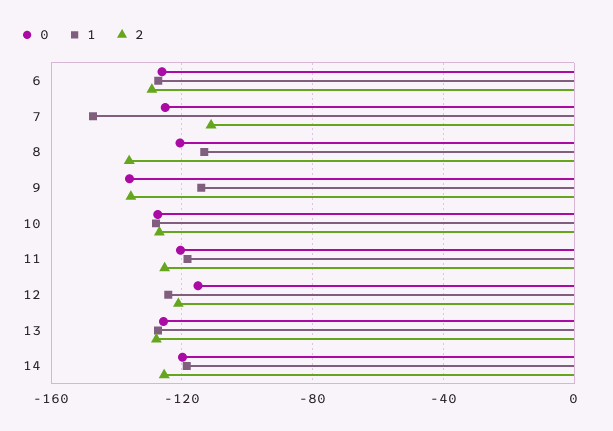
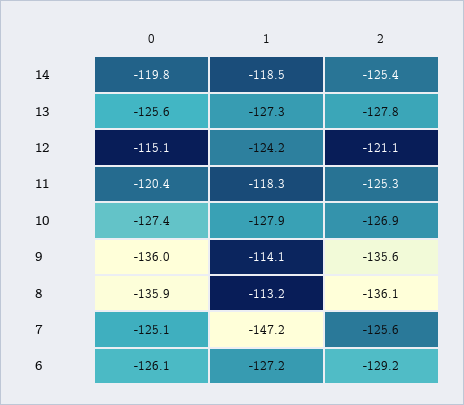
2, 7: -110 -> -125.6
0, 8: -120 -> -135.9

